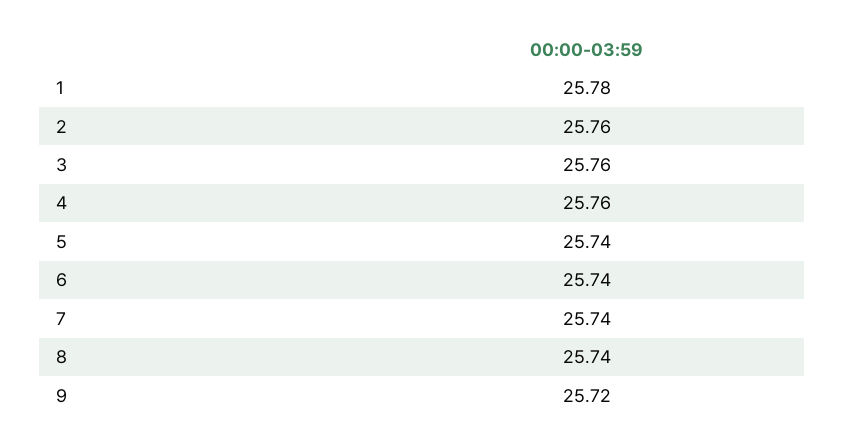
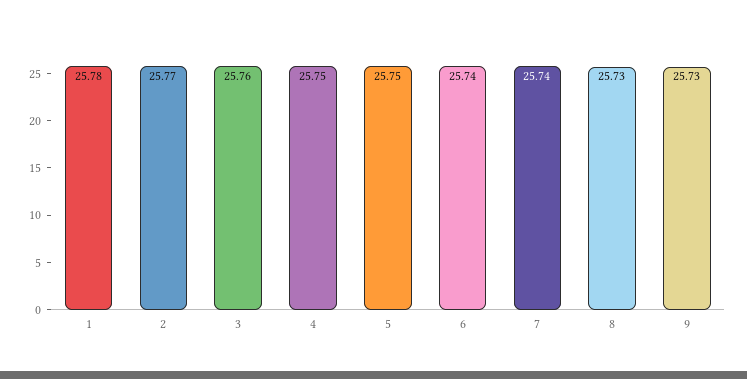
2: 25.76 -> 25.77
4: 25.76 -> 25.75
5: 25.74 -> 25.75
8: 25.74 -> 25.73
9: 25.72 -> 25.73

